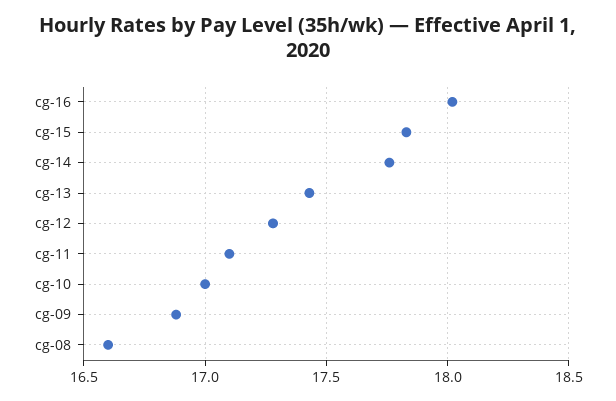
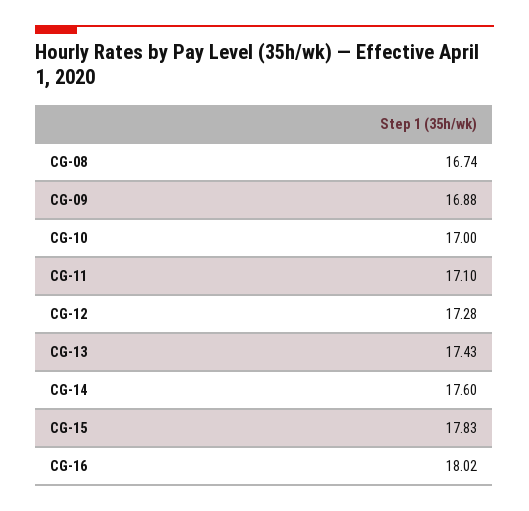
cg-14: 17.75 -> 17.6
cg-08: 16.6 -> 16.74

